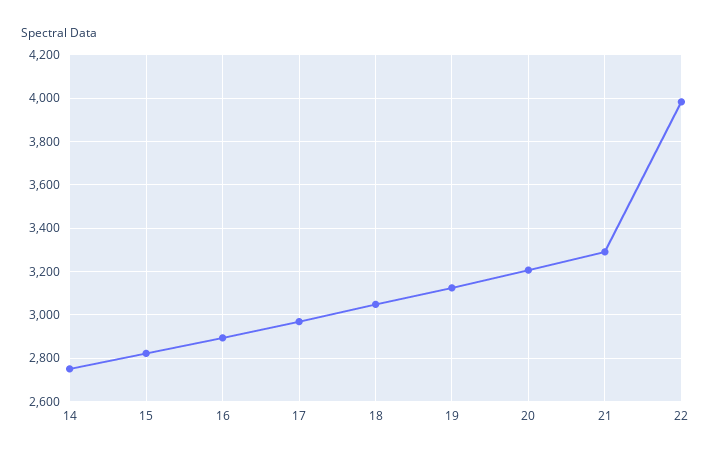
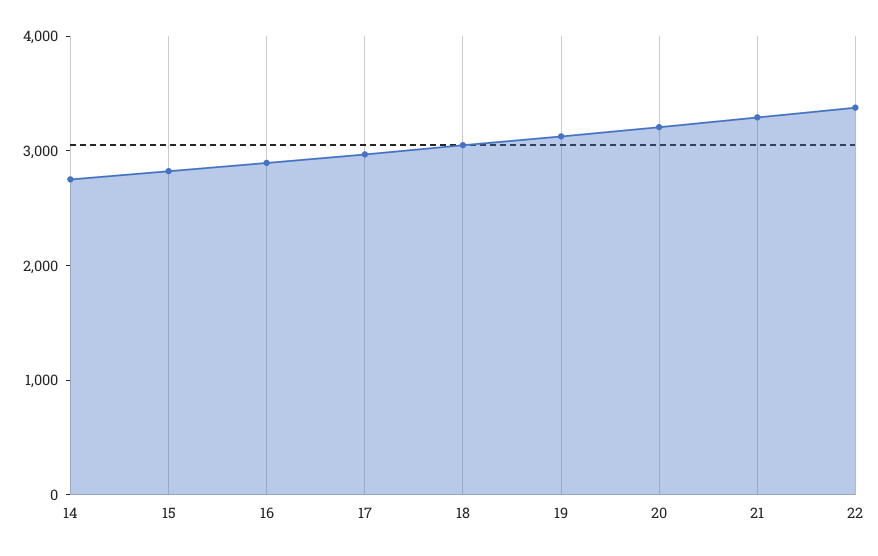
22: 4000 -> 3400

